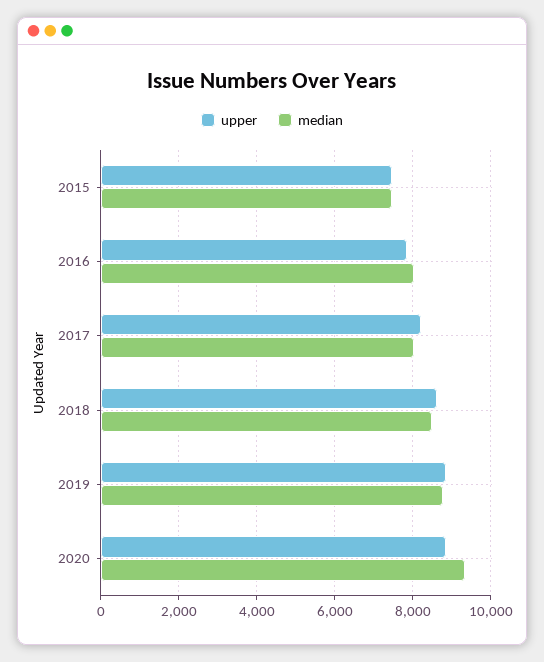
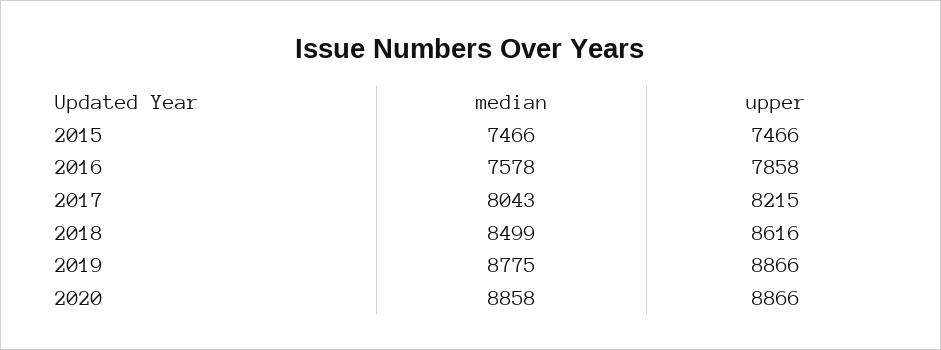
median, 2016: 8000 -> 7578
median, 2020: 9400 -> 8858

